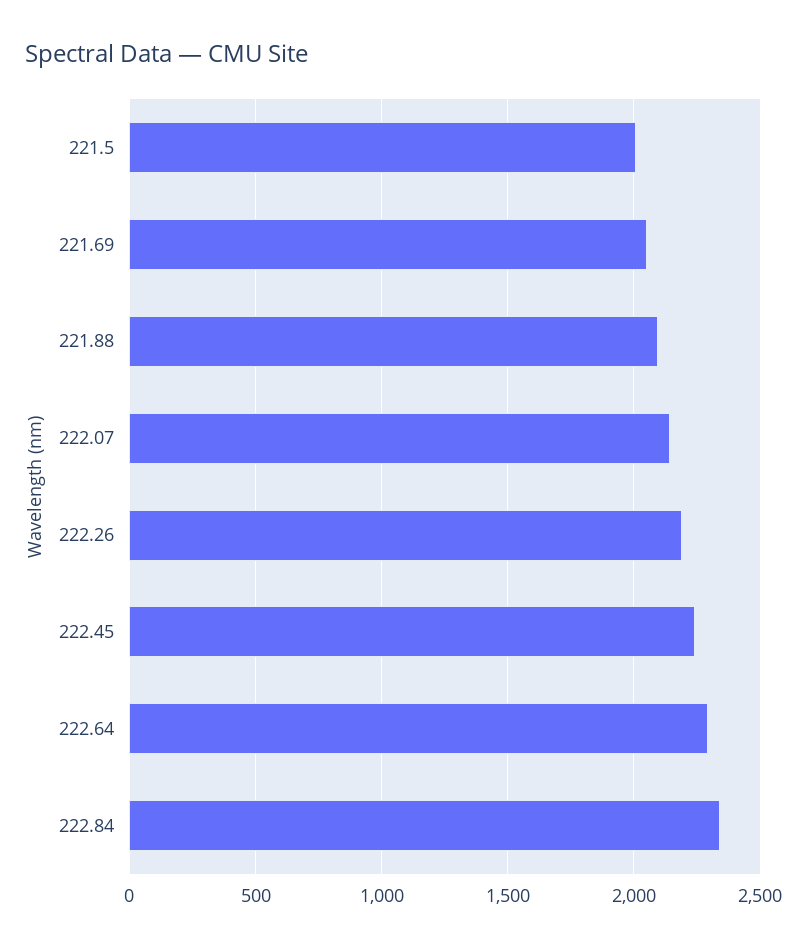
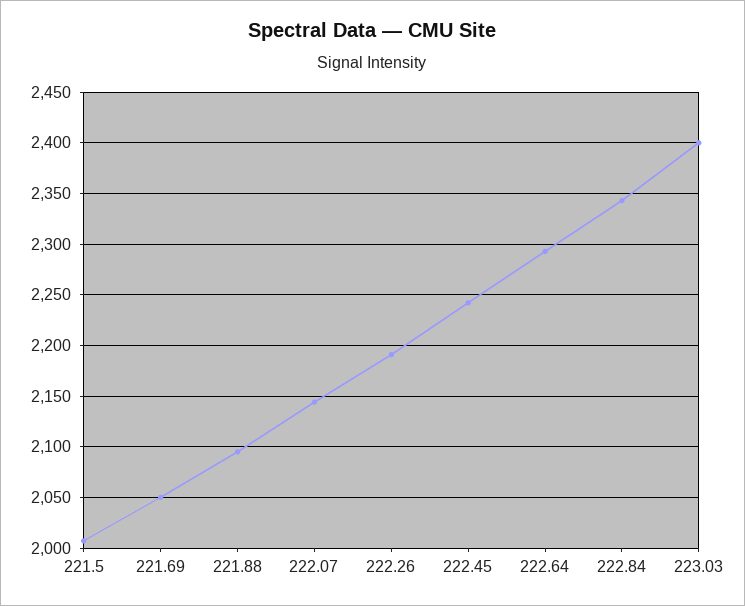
223.03: none -> 2400

